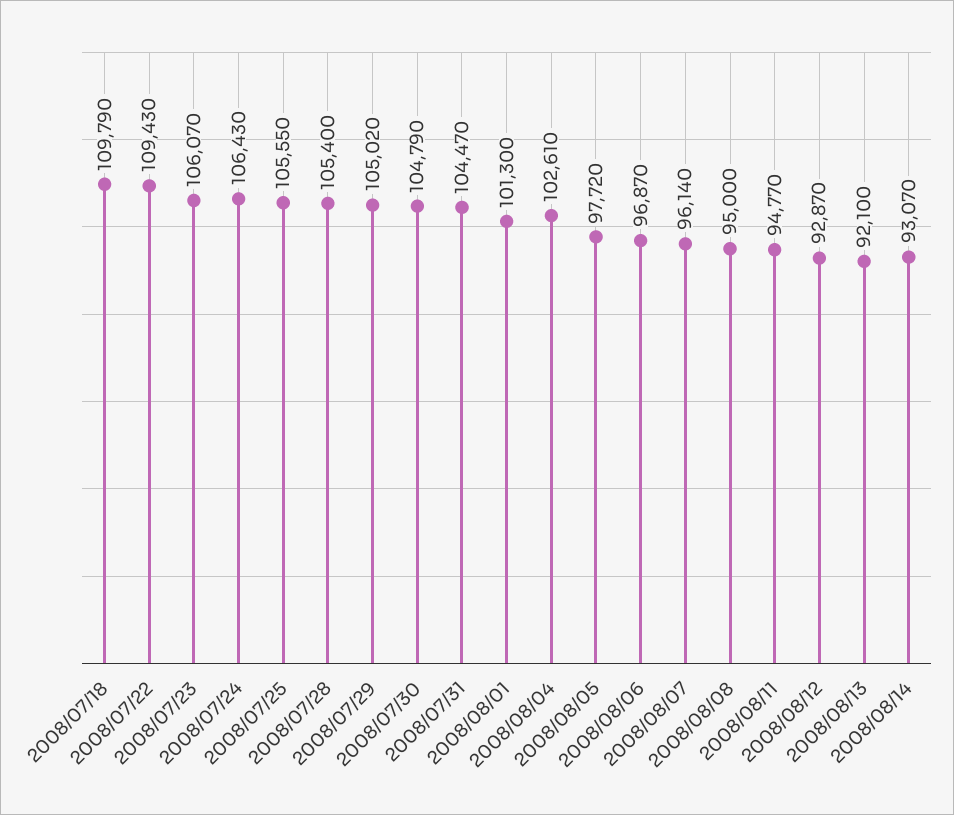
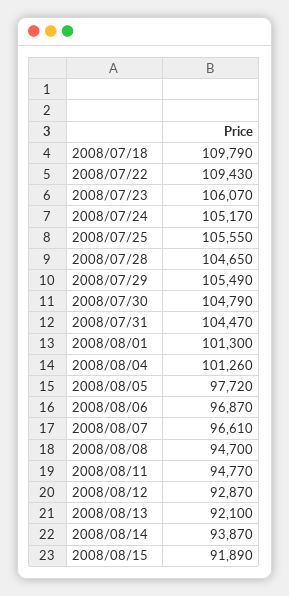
2008/07/24: 106430 -> 105170
2008/07/28: 105400 -> 104650
2008/07/29: 105020 -> 105490
2008/08/04: 102610 -> 101260
2008/08/07: 96140 -> 96610
2008/08/08: 95000 -> 94700
2008/08/14: 93070 -> 93870
2008/08/15: none -> 91890

